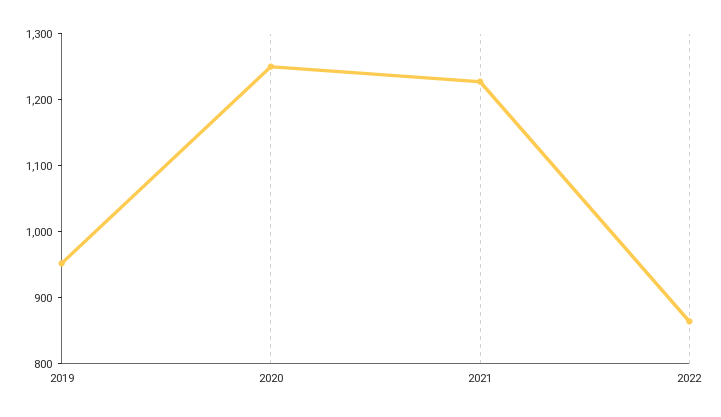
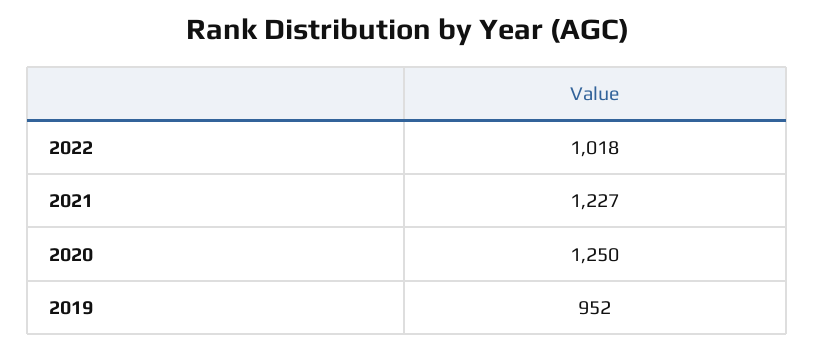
2022: 860 -> 1018

